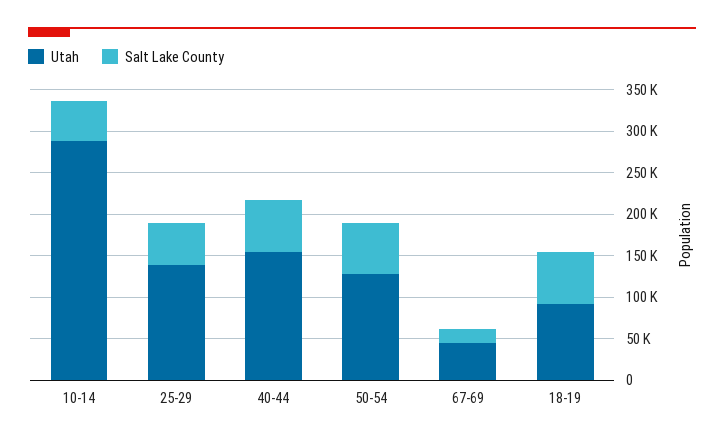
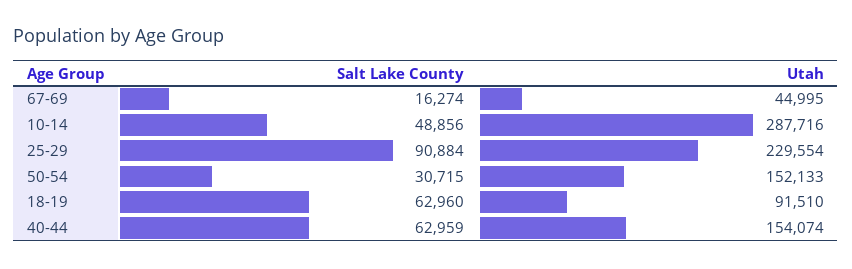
Utah, 25-29: 140000 -> 229554
Salt Lake County, 25-29: 50000 -> 90884
Utah, 50-54: 130000 -> 152133
Salt Lake County, 50-54: 60000 -> 30715

